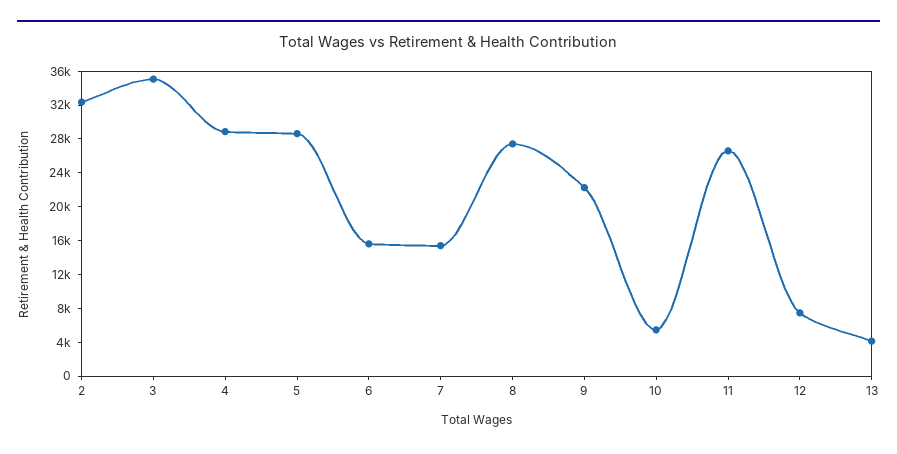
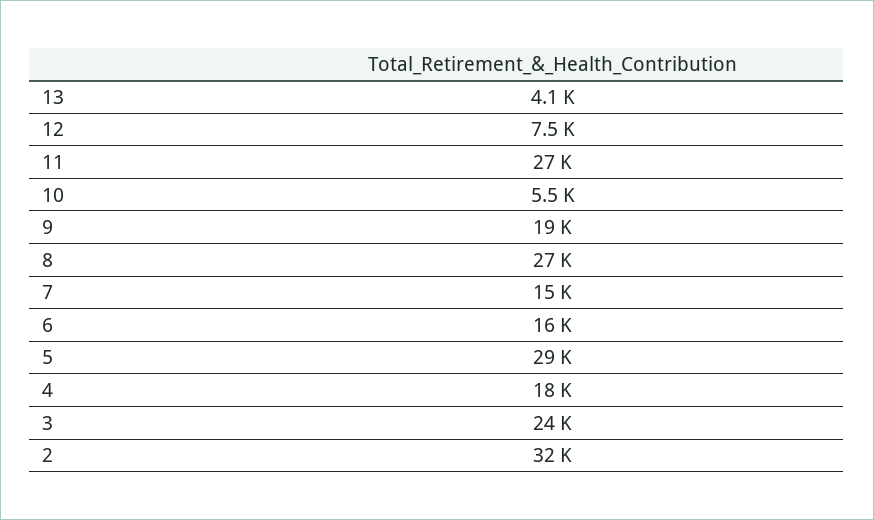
3: 35000 -> 24000
4: 29000 -> 18000
9: 22000 -> 19000

